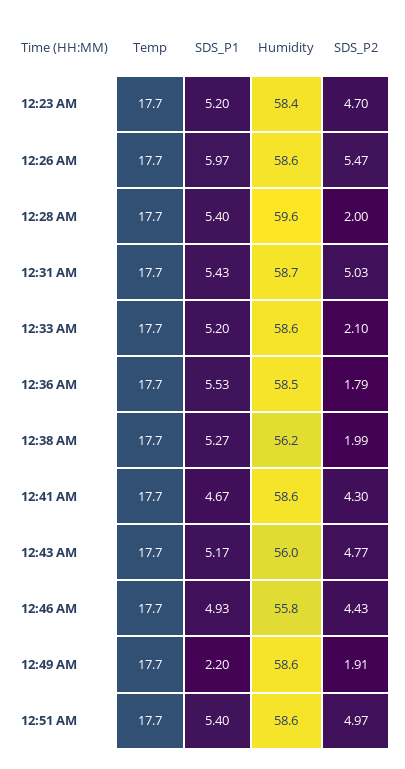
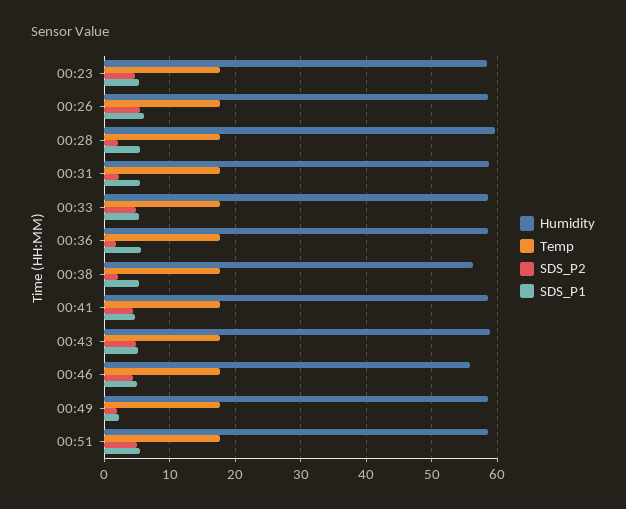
SDS_P2, 12:31 AM: 5.03 -> 2
SDS_P2, 12:33 AM: 2.1 -> 5
Humidity, 12:43 AM: 56 -> 59

